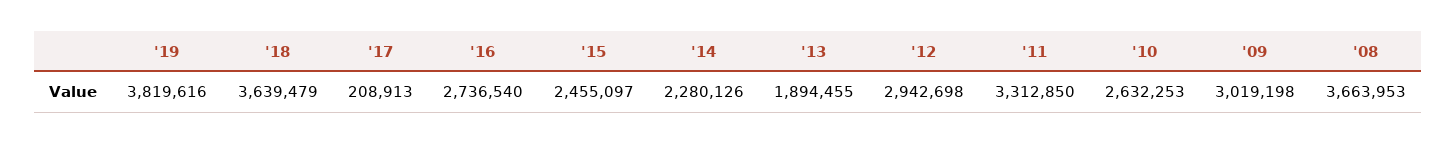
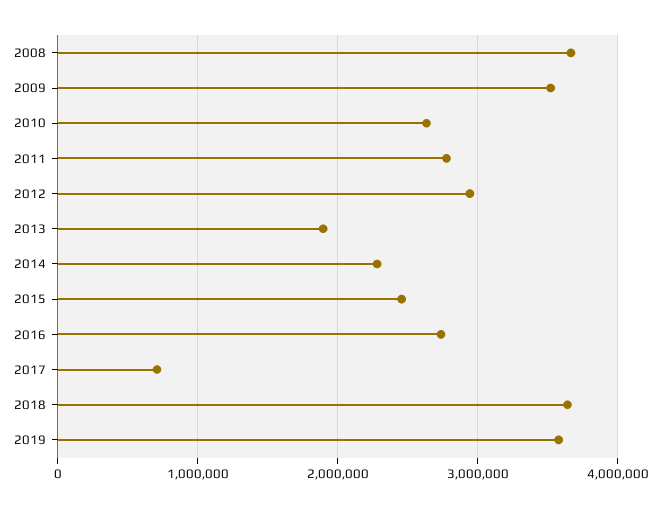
'19: 3819616 -> 3600000
'17: 208913 -> 700000
'11: 3312850 -> 2800000
'09: 3019198 -> 3500000

